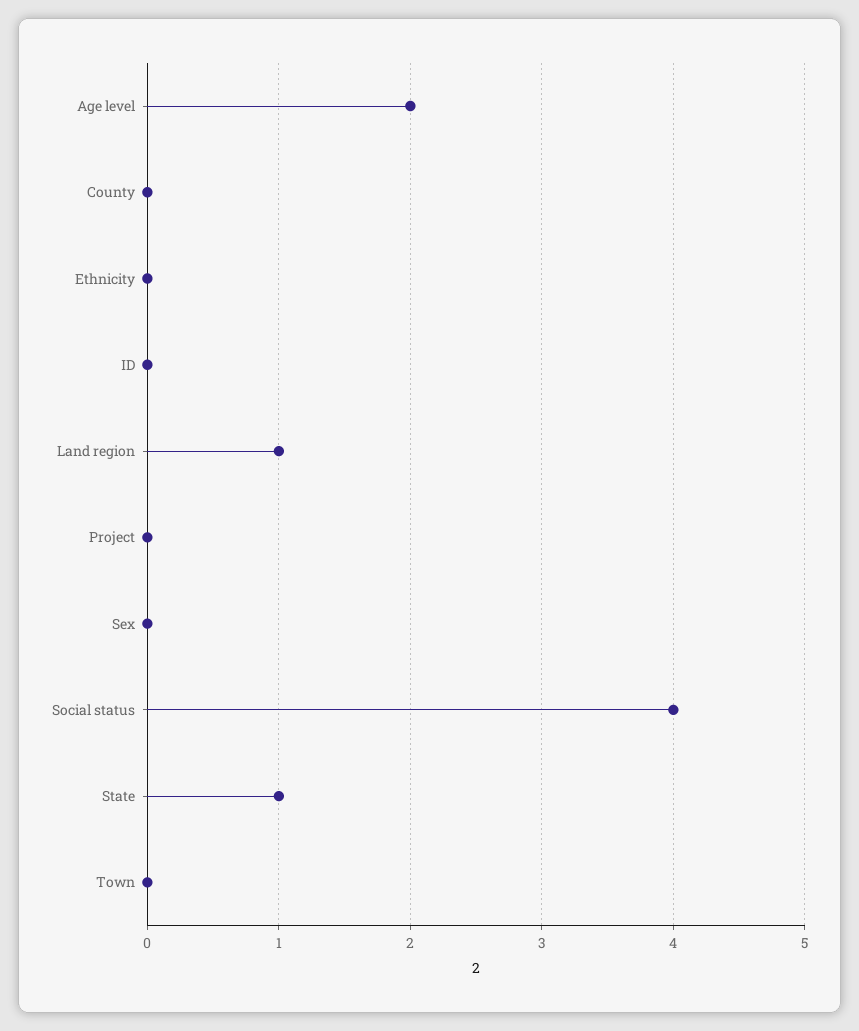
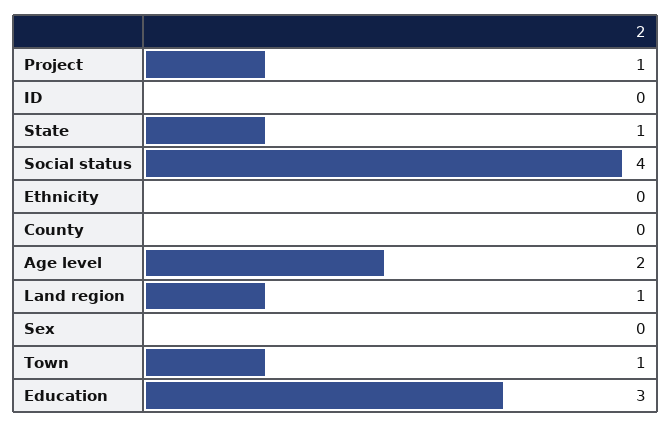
Project: 0 -> 1
Town: 0 -> 1
Education: none -> 3

